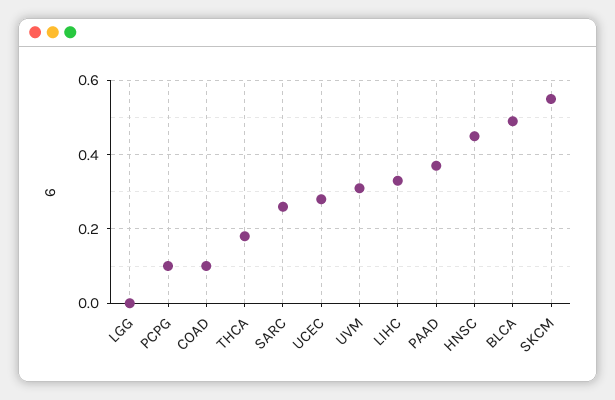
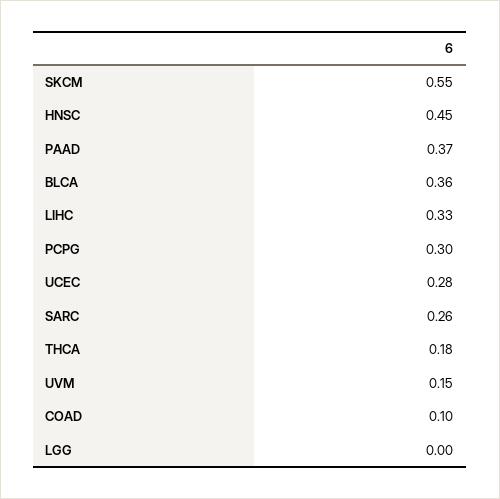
PCPG: 0.1 -> 0.3
UVM: 0.3 -> 0.15
BLCA: 0.5 -> 0.36

